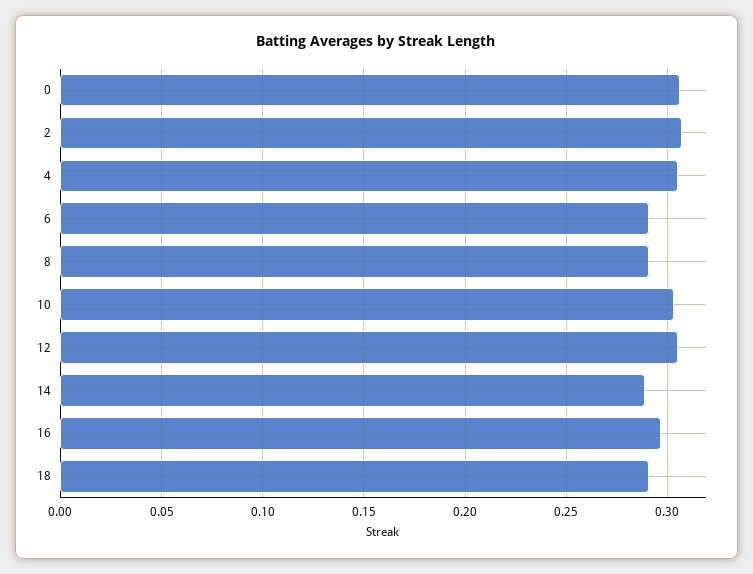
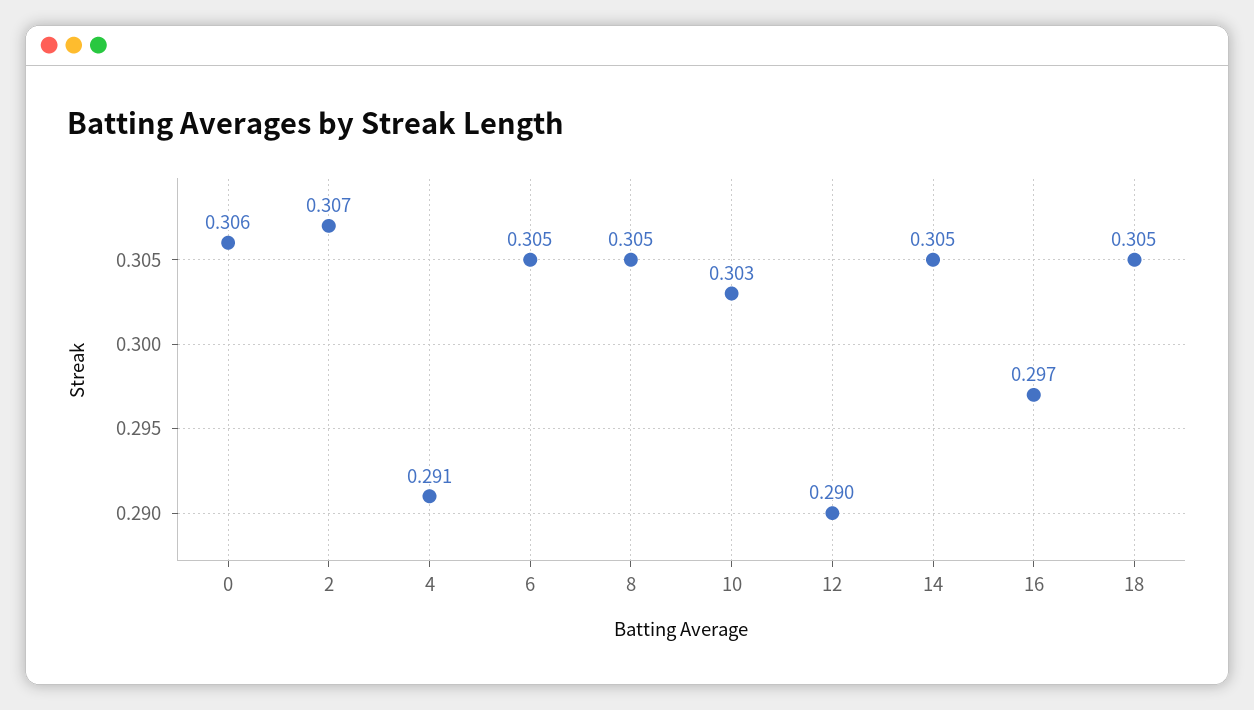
4: 0.305 -> 0.291
6: 0.29 -> 0.305
8: 0.29 -> 0.305
12: 0.305 -> 0.29
14: 0.29 -> 0.305
18: 0.29 -> 0.305

